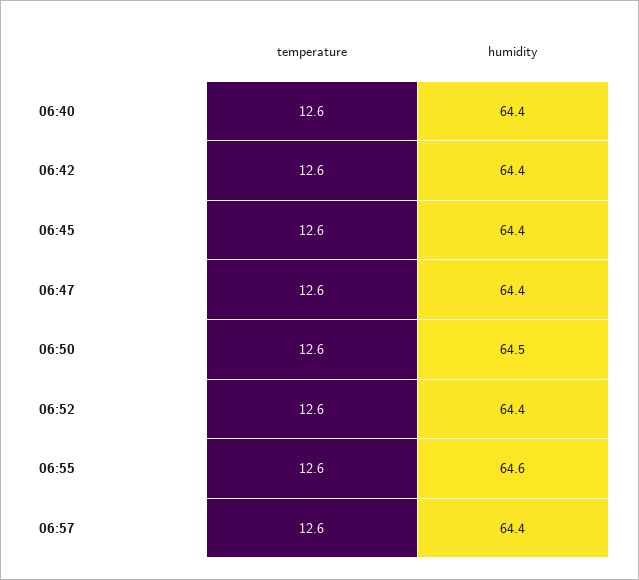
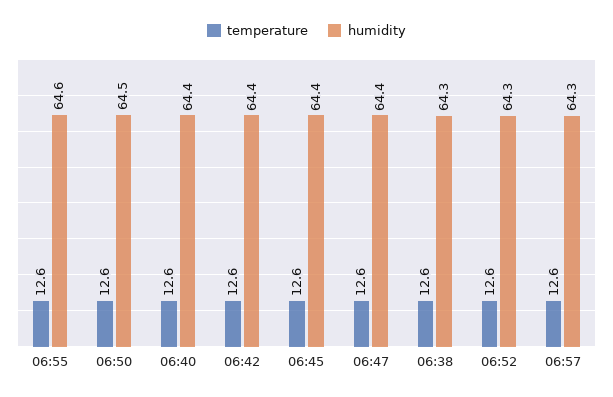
humidity, 06:52: 64.4 -> 64.3
humidity, 06:57: 64.4 -> 64.3
temperature, 06:38: none -> 12.6
humidity, 06:38: none -> 64.3

